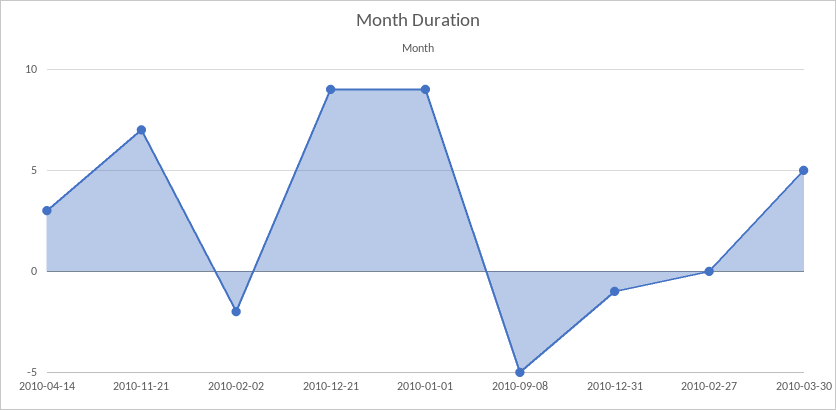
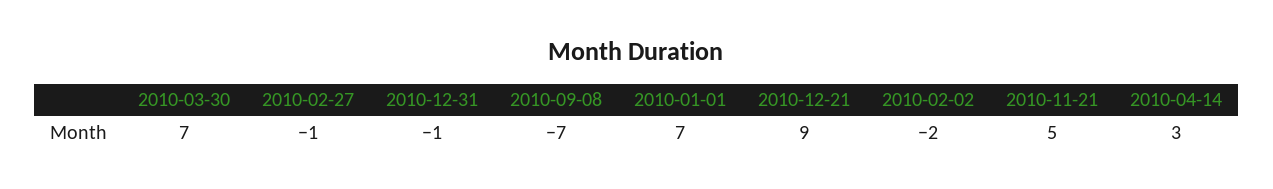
2010-11-21: 7 -> 5
2010-01-01: 9 -> 7
2010-09-08: -5 -> -7
2010-02-27: 0 -> -1
2010-03-30: 5 -> 7

